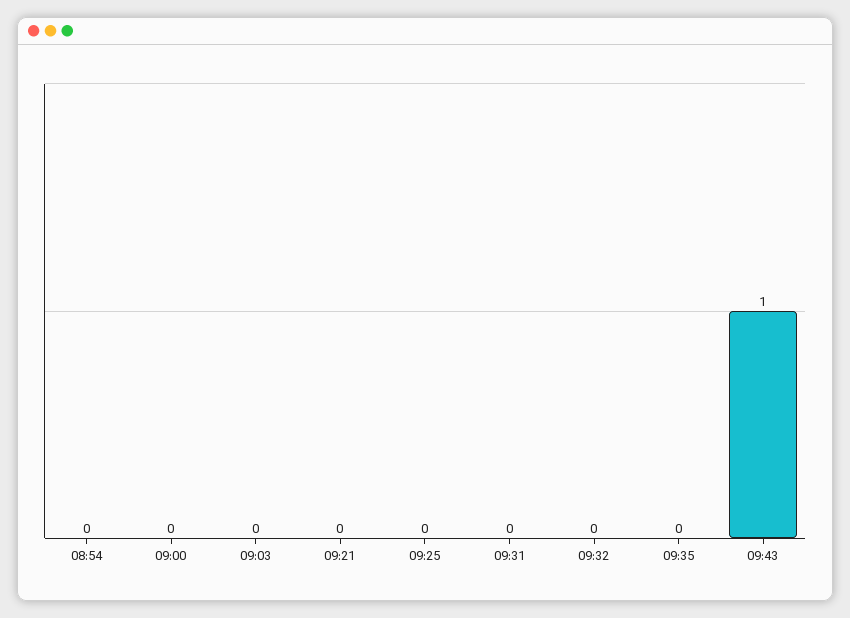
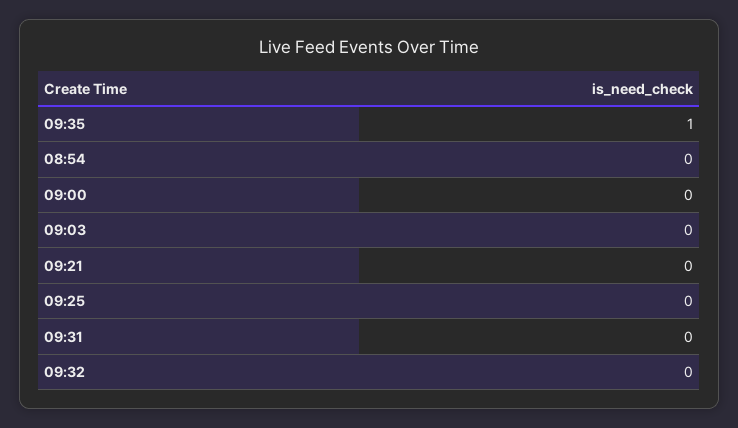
09:35: 0 -> 1
09:43: 1 -> none

